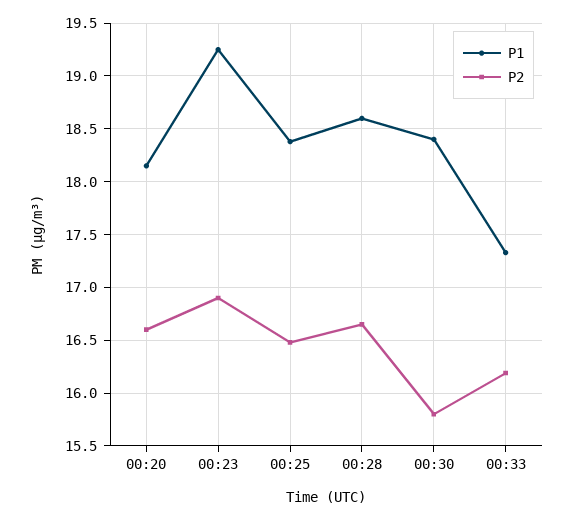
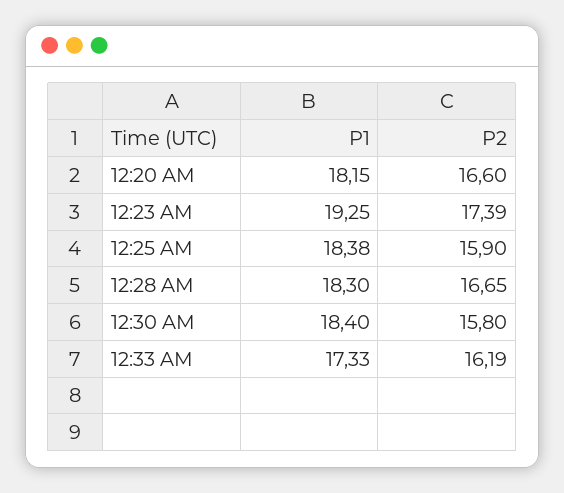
P2, 00:23: 16.9 -> 17.39
P2, 00:25: 16.5 -> 15.9
P1, 00:28: 18.6 -> 18.3

